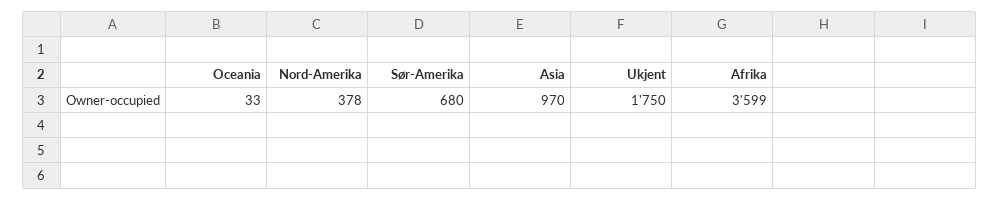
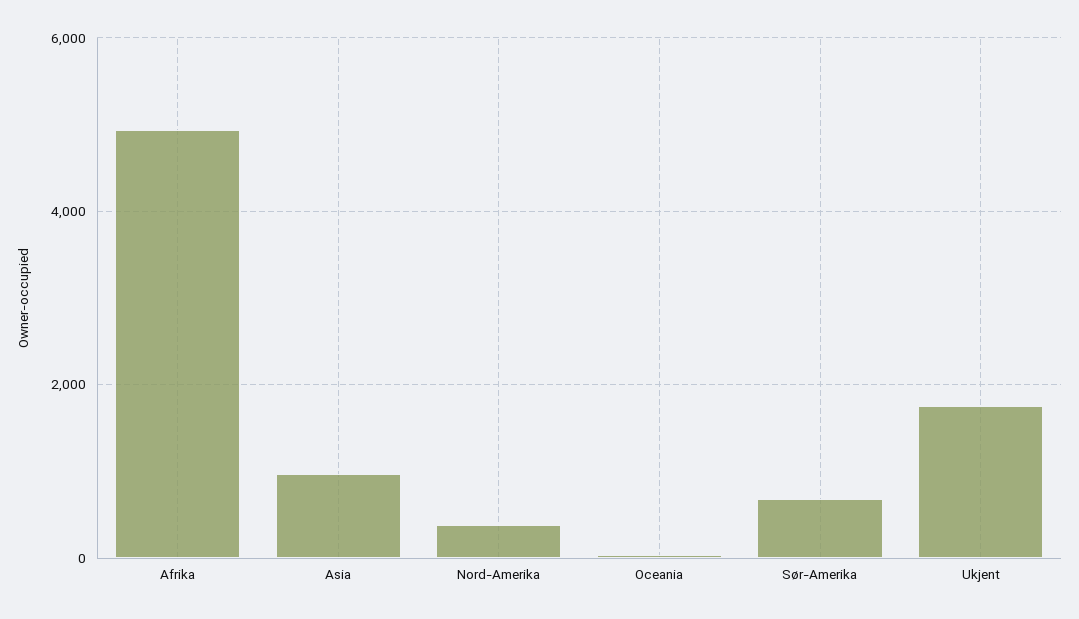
Afrika: 3599 -> 5000

